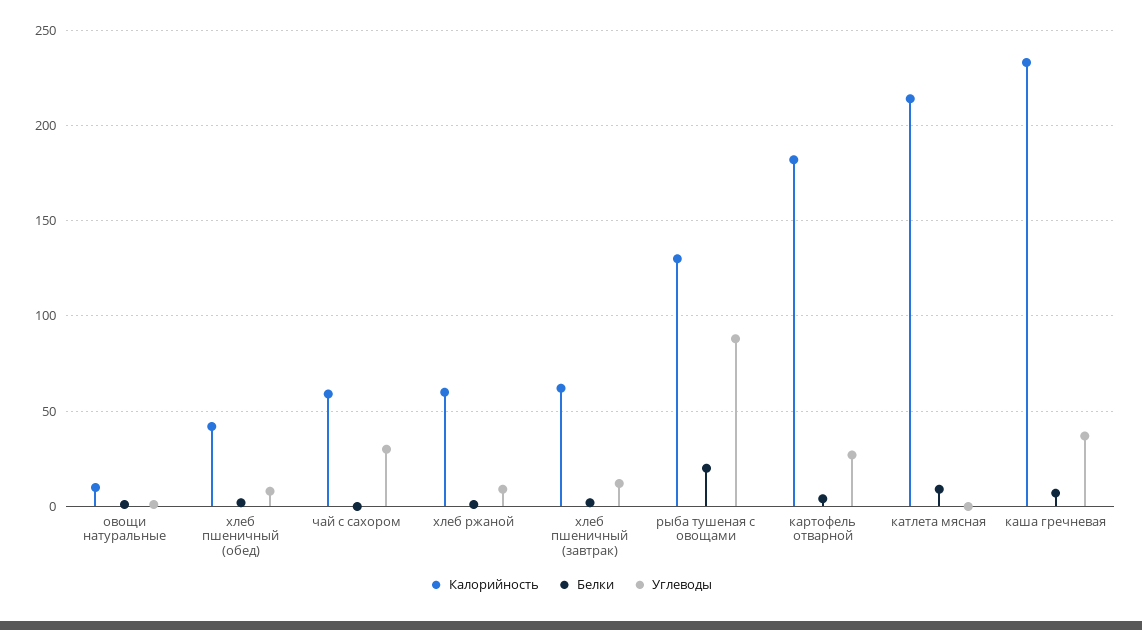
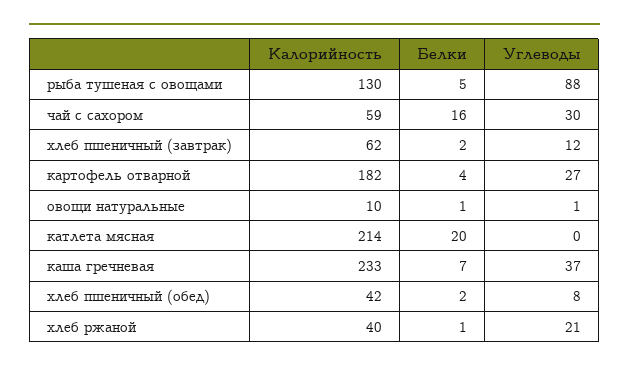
Белки, чай с сахором: 0 -> 16
Калорийность, хлеб ржаной: 60 -> 40
Углеводы, хлеб ржаной: 10 -> 21
Белки, рыба тушеная с овощами: 20 -> 5
Белки, катлета мясная: 10 -> 20

